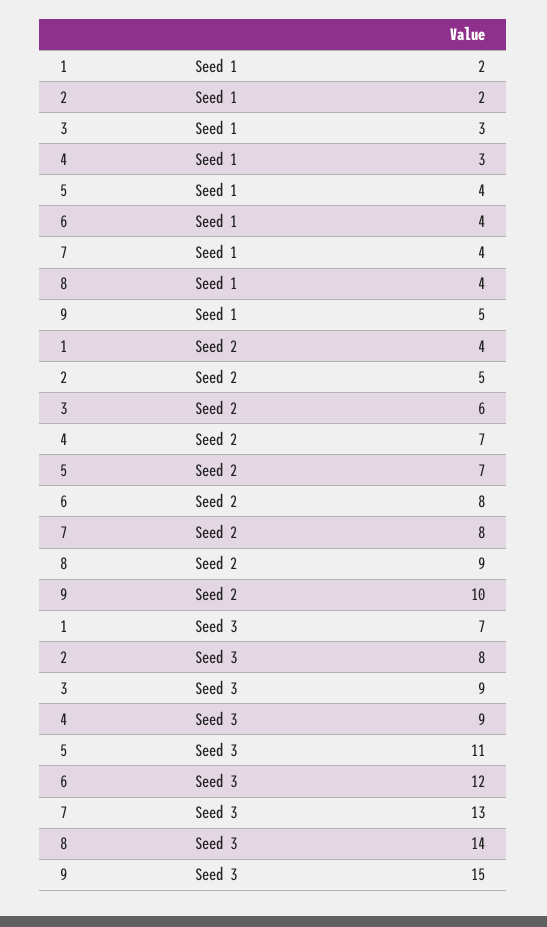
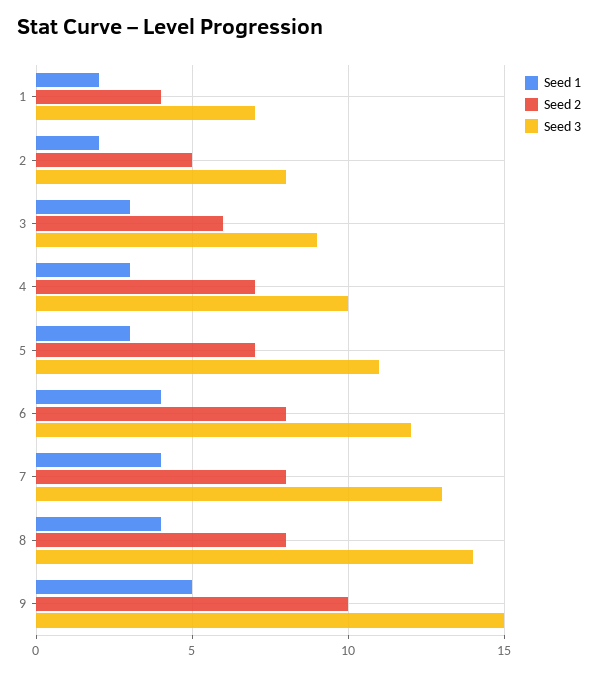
Seed 1, 5: 4 -> 3
Seed 2, 8: 9 -> 8
Seed 3, 4: 9 -> 10

